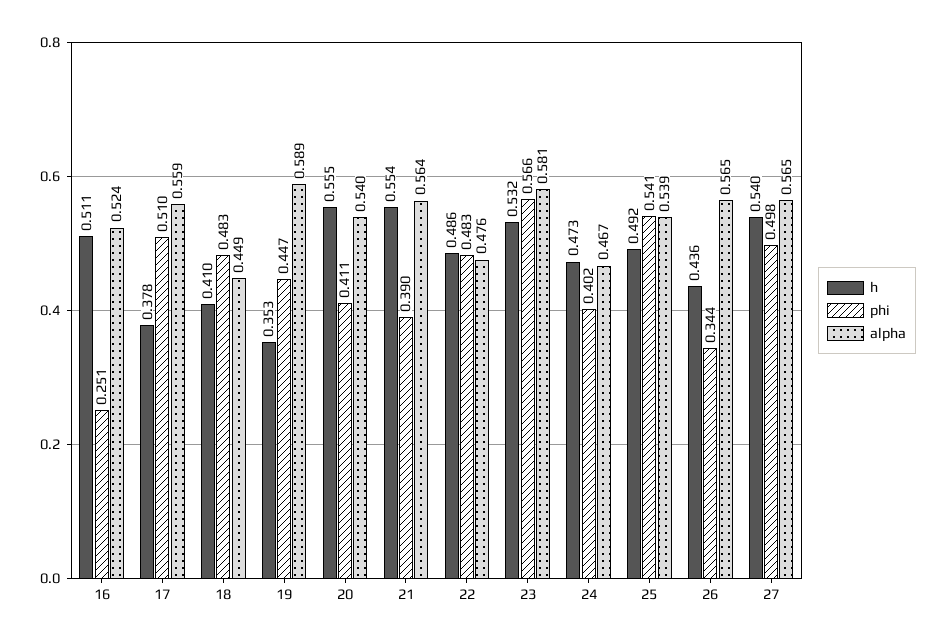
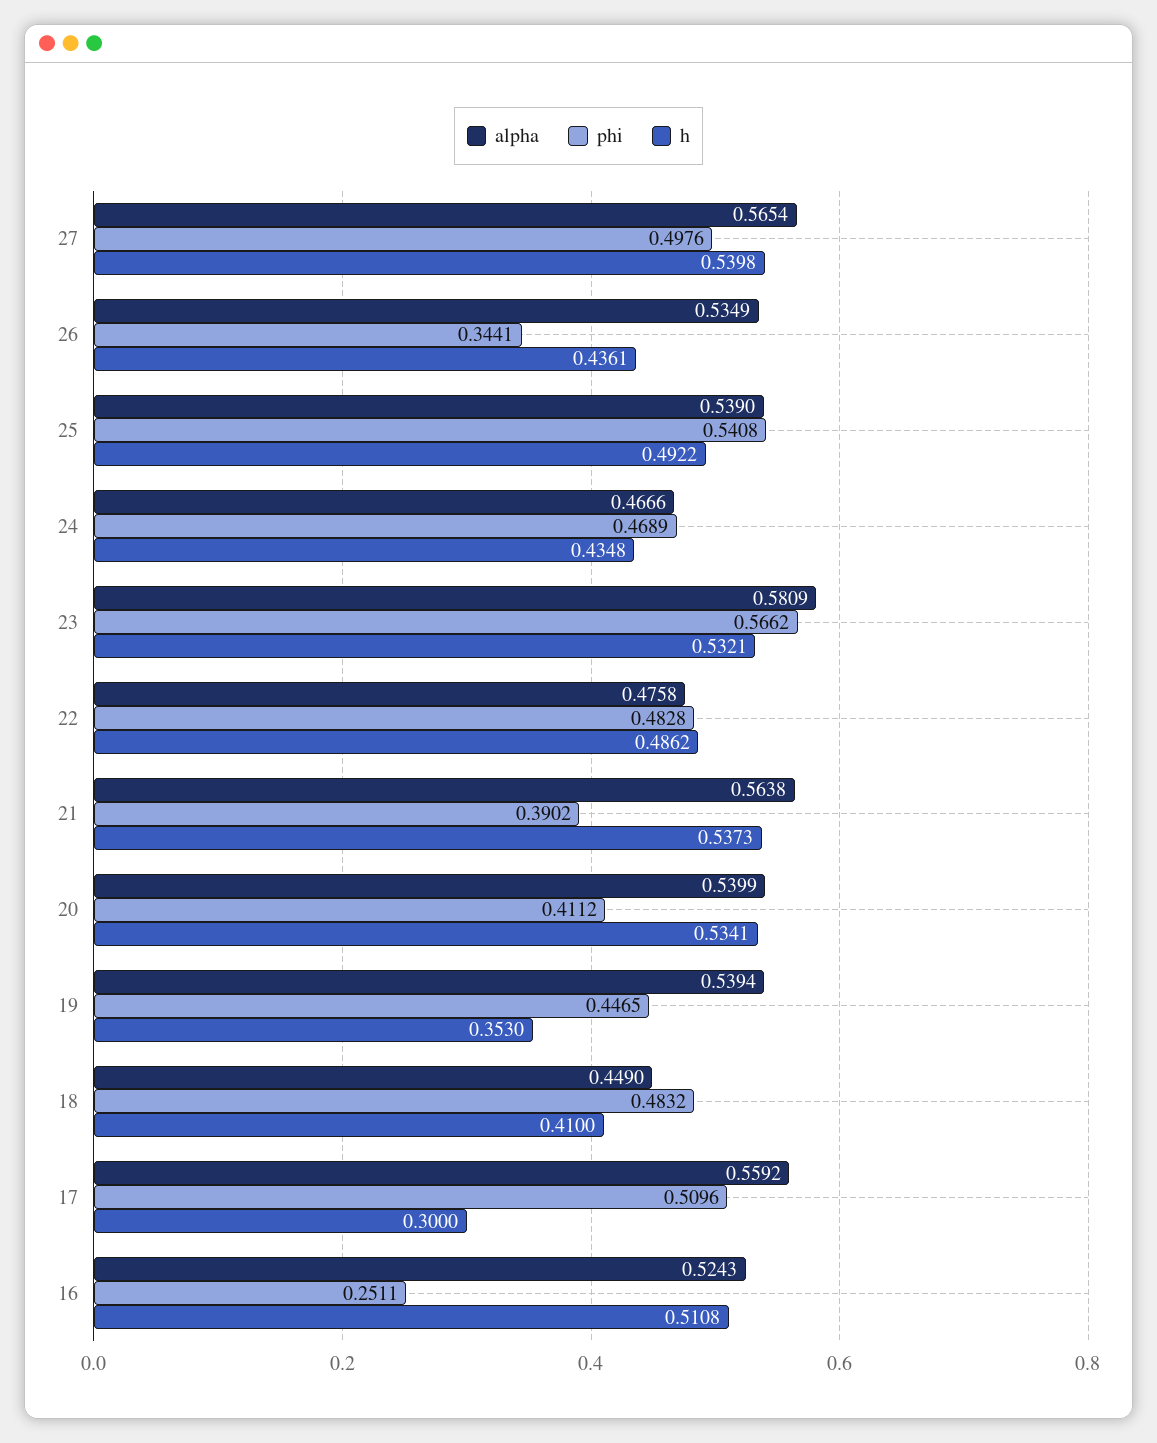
h, 17: 0.378 -> 0.3
alpha, 19: 0.589 -> 0.5394
h, 20: 0.555 -> 0.5341
h, 21: 0.554 -> 0.5373
h, 24: 0.473 -> 0.4348
phi, 24: 0.402 -> 0.4689
alpha, 26: 0.565 -> 0.5349

